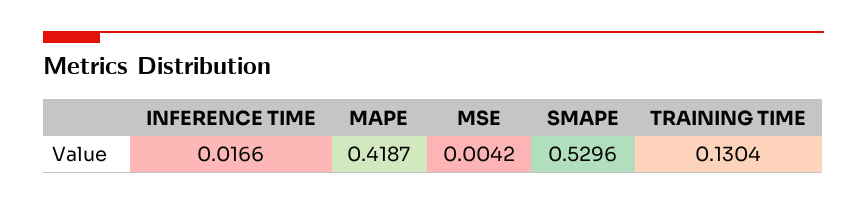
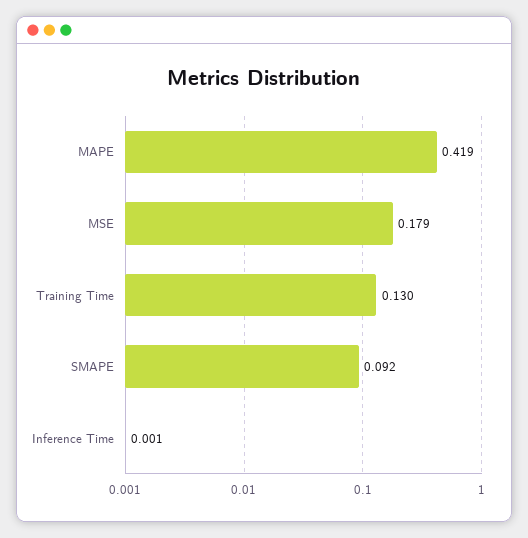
INFERENCE TIME: 0.0166 -> 0.001
MSE: 0.0042 -> 0.179
SMAPE: 0.5296 -> 0.092

